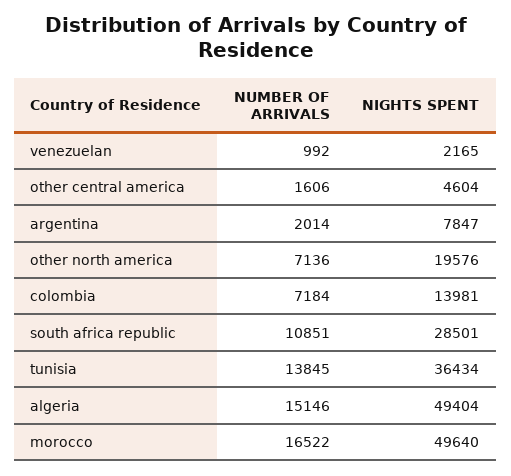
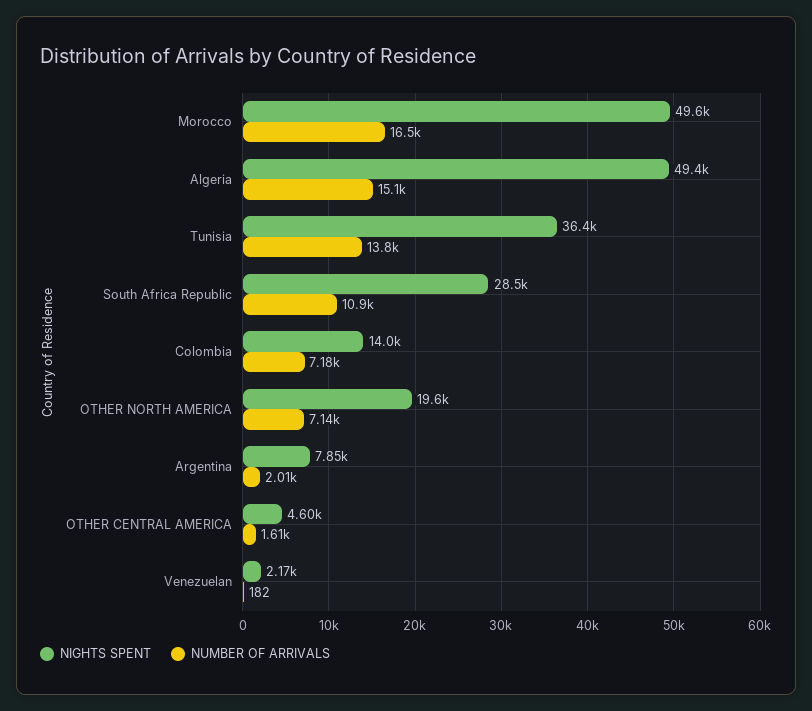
NUMBER OF ARRIVALS, venezuelan: 992 -> 182

